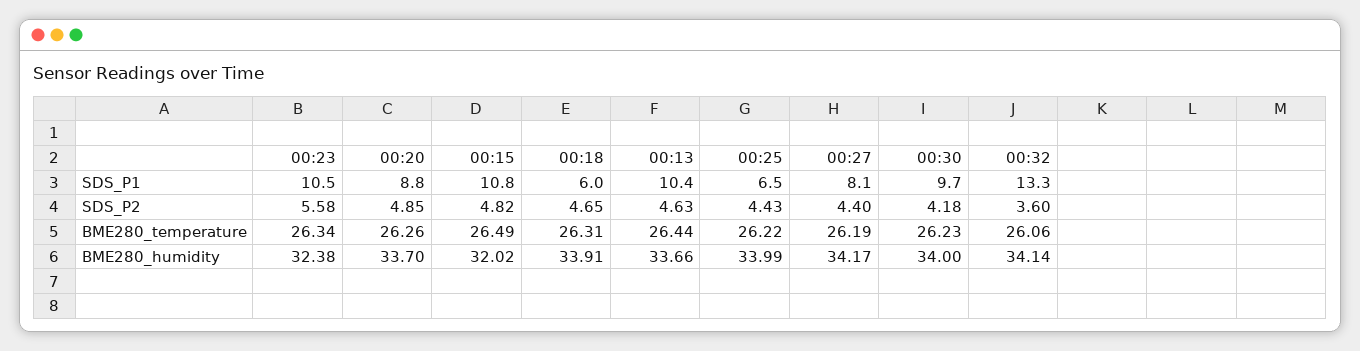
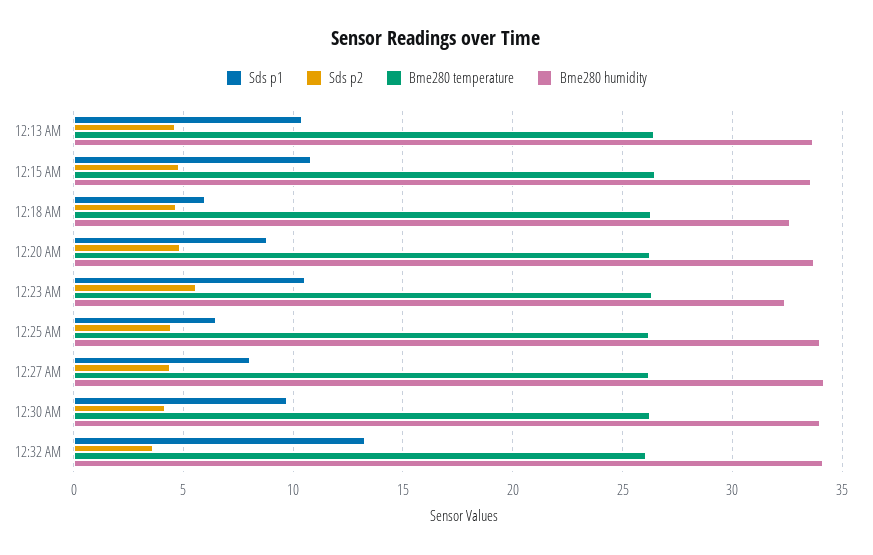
BME280_humidity, 00:15: 32.02 -> 33.5
BME280_humidity, 00:18: 33.91 -> 32.5

